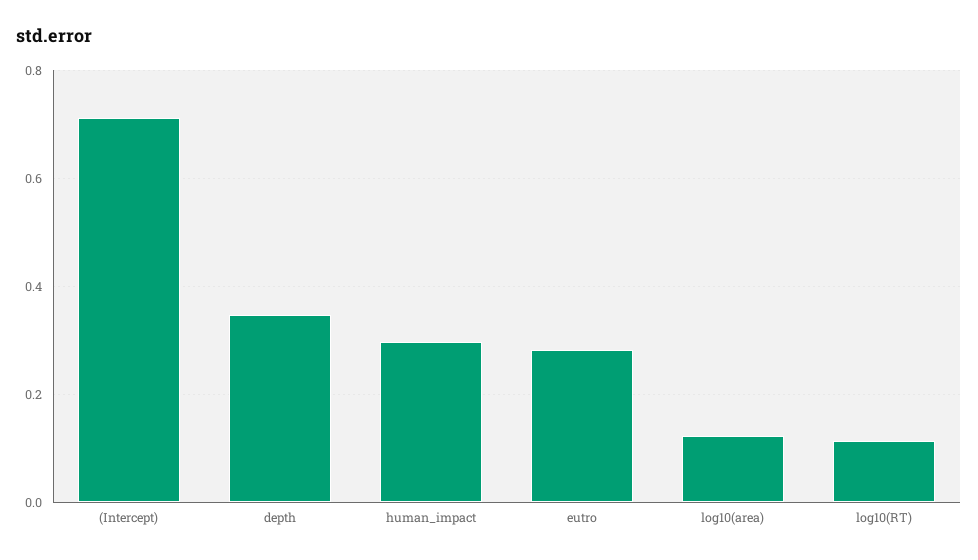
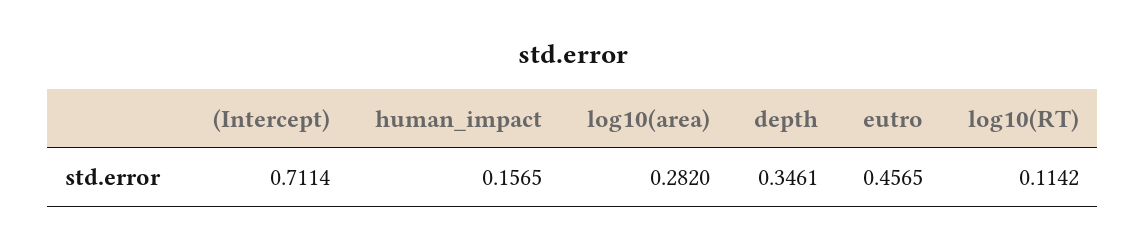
human_impact: 0.3 -> 0.1565
eutro: 0.28 -> 0.4565
log10(area): 0.12 -> 0.282

